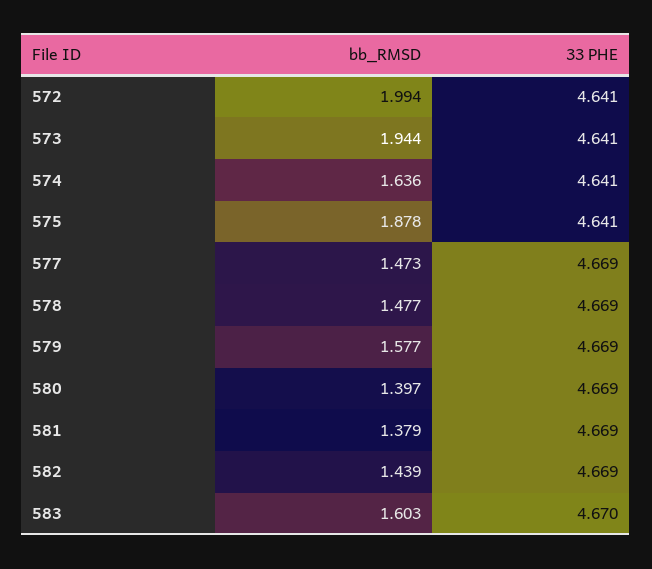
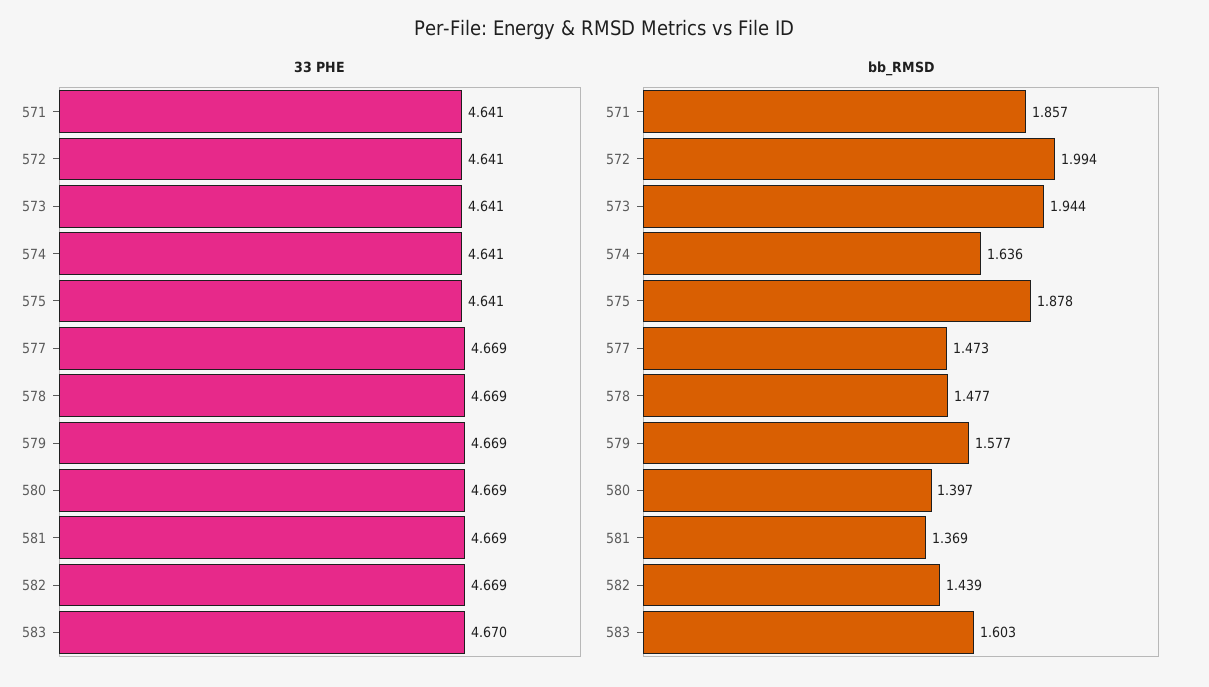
bb_RMSD, 581: 1.379 -> 1.369
33 PHE, 571: none -> 4.641
bb_RMSD, 571: none -> 1.857

